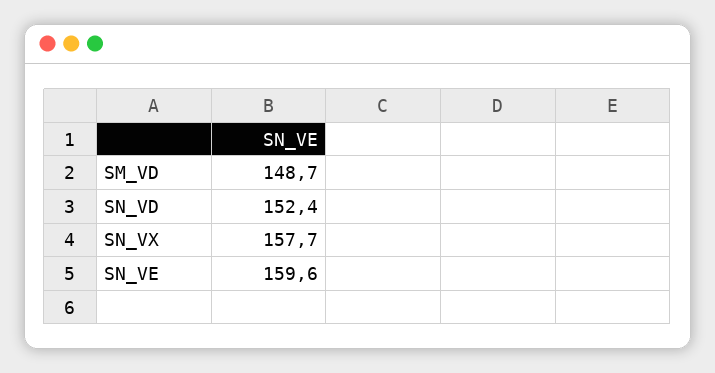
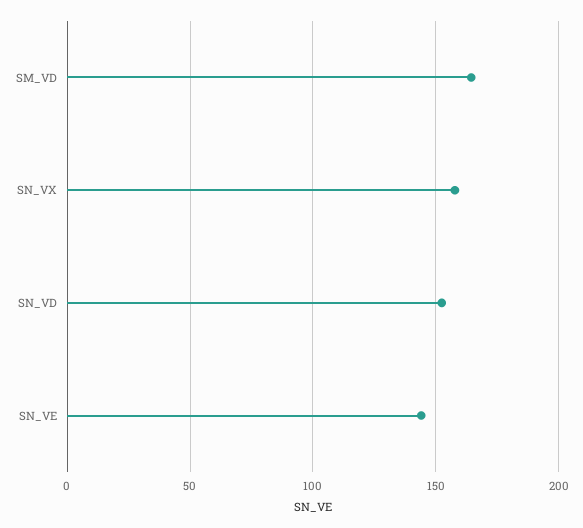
SM_VD: 148.7 -> 165
SN_VE: 159.6 -> 145

